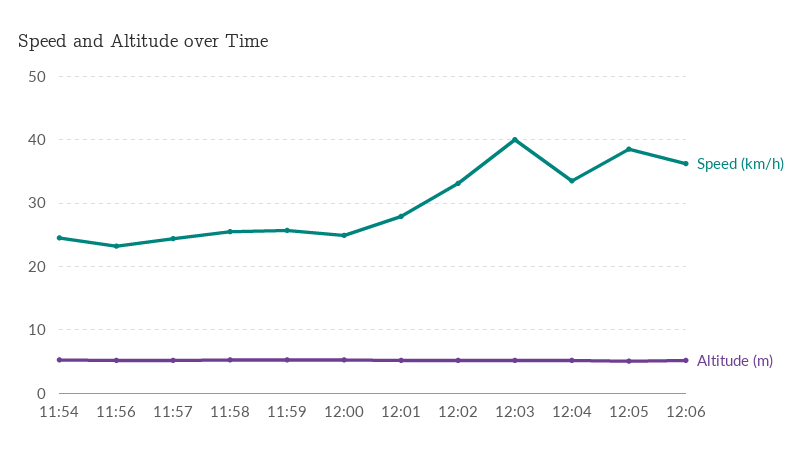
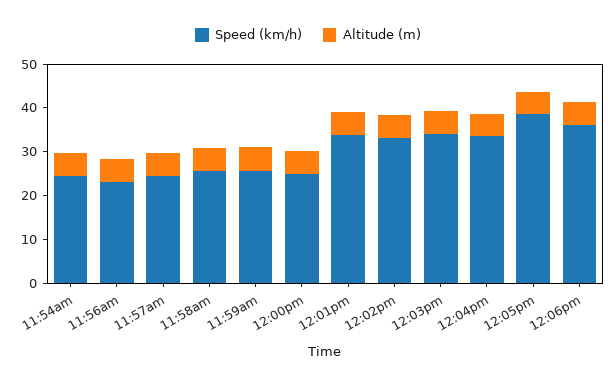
Speed (km/h), 12:01: 28 -> 34
Speed (km/h), 12:03: 40 -> 34

